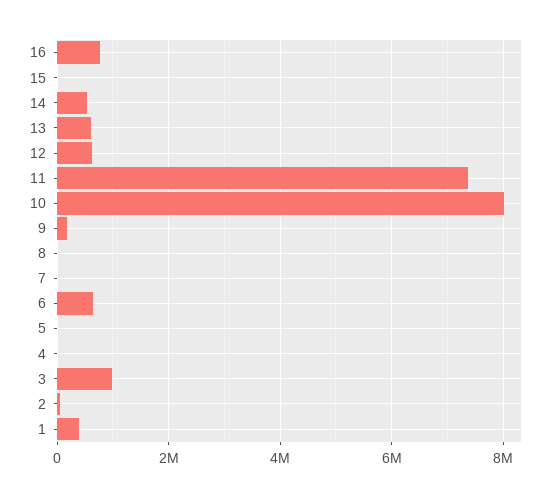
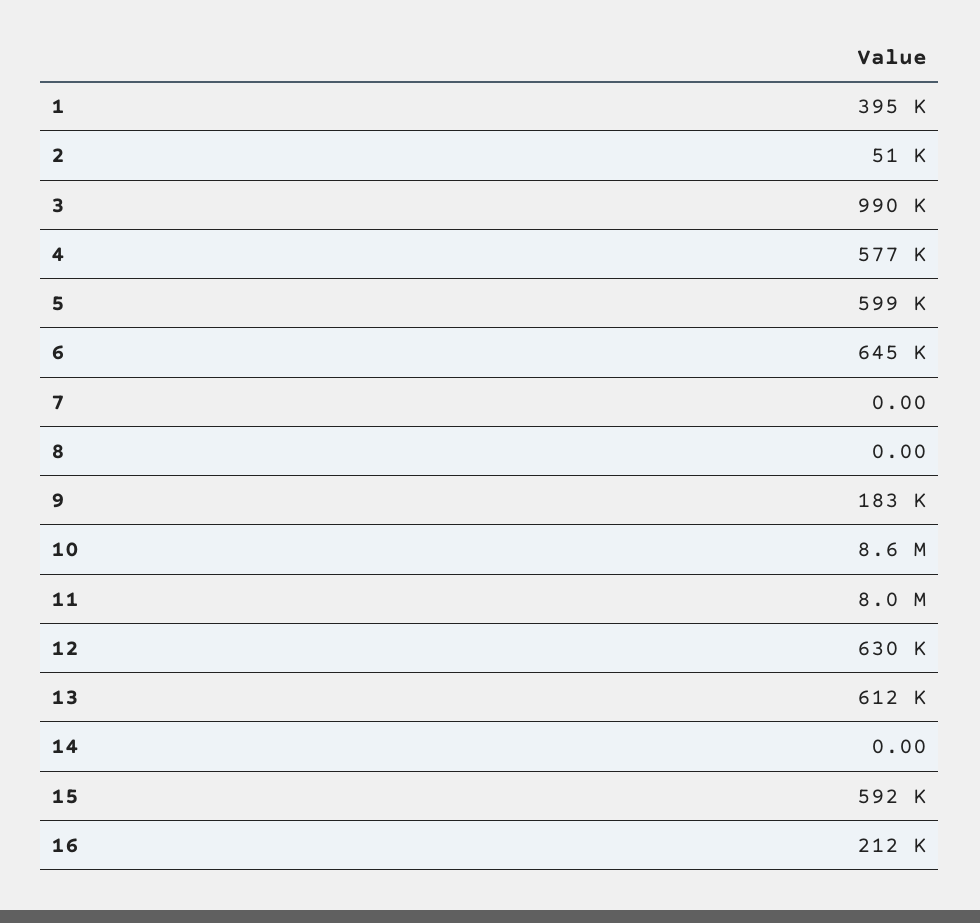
16: 800000 -> 212000
15: 0 -> 592000
14: 600000 -> 0
11: 7400000 -> 8000000
10: 8000000 -> 8600000
5: 0 -> 599000
4: 0 -> 577000

